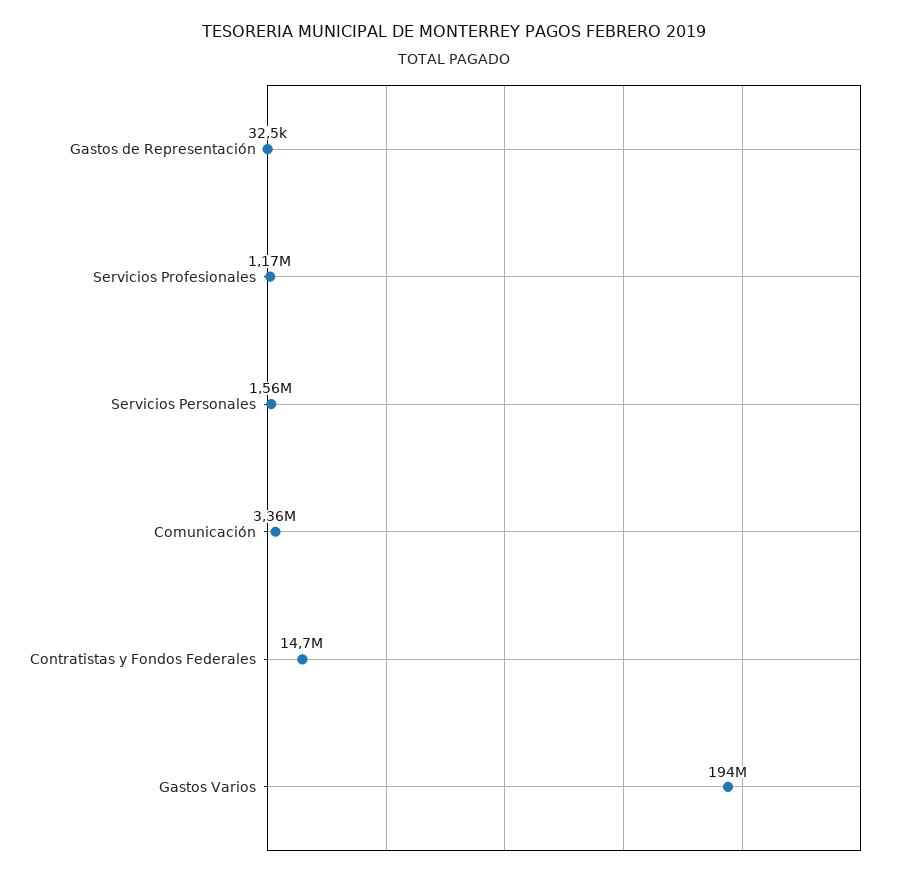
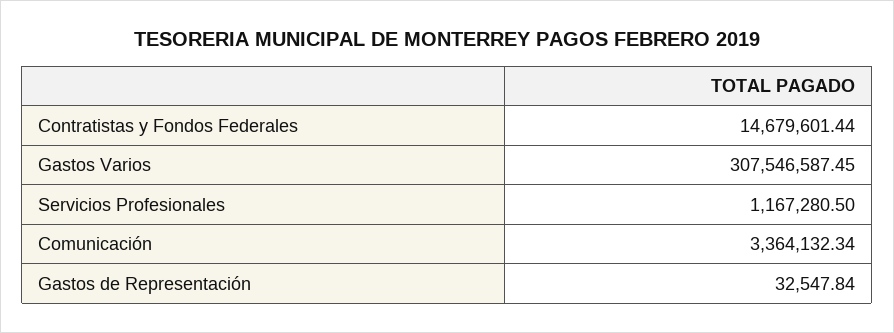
Servicios Personales: 1560000 -> none
Gastos Varios: 194000000 -> 307546587.45

